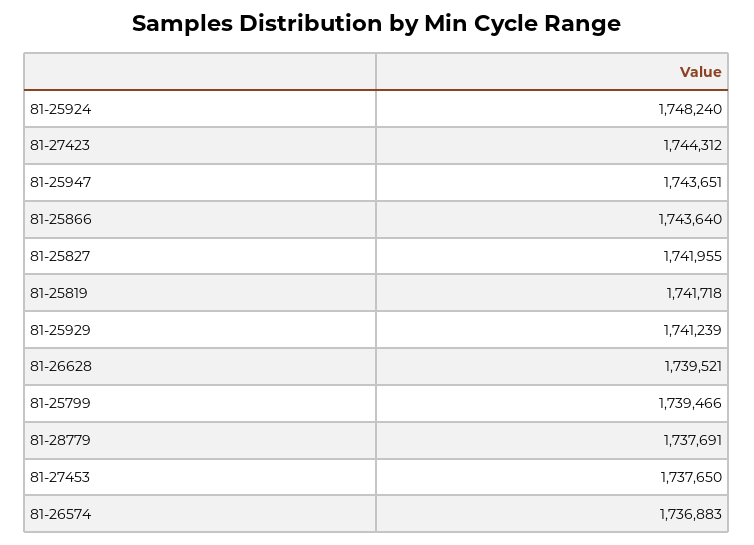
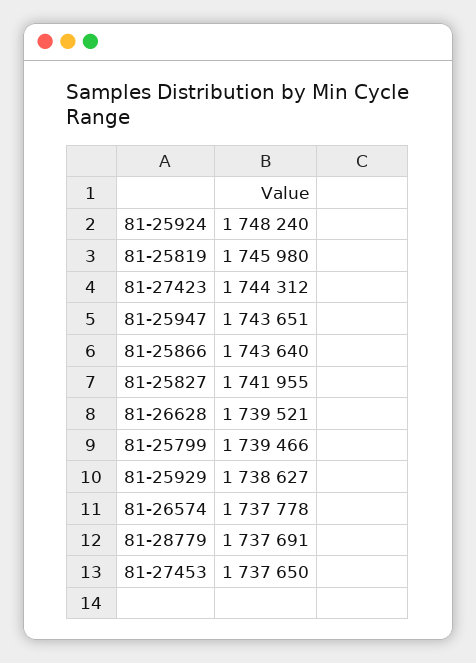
81-25819: 1741718 -> 1745980
81-25929: 1741239 -> 1738627
81-26574: 1736883 -> 1737778

